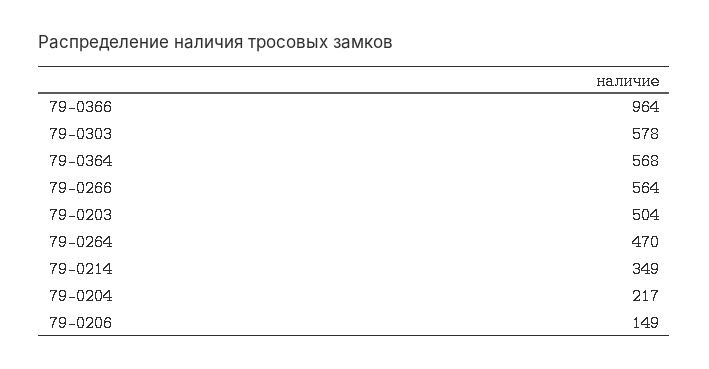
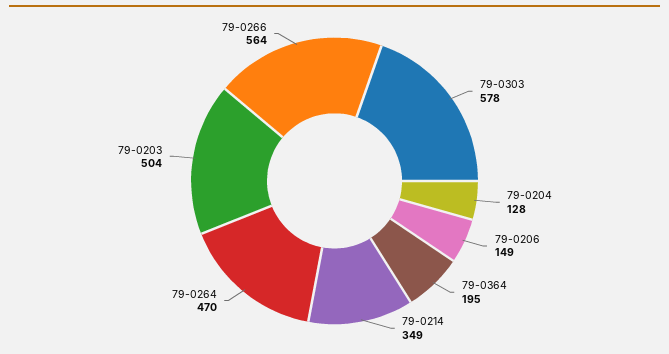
79-0366: 964 -> none
79-0364: 568 -> 195
79-0204: 217 -> 128

